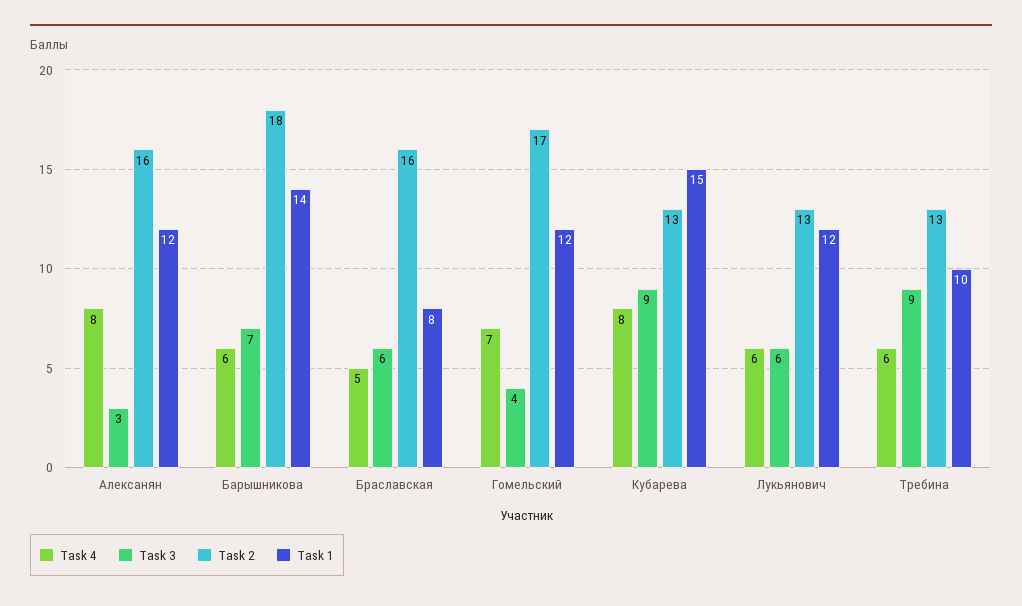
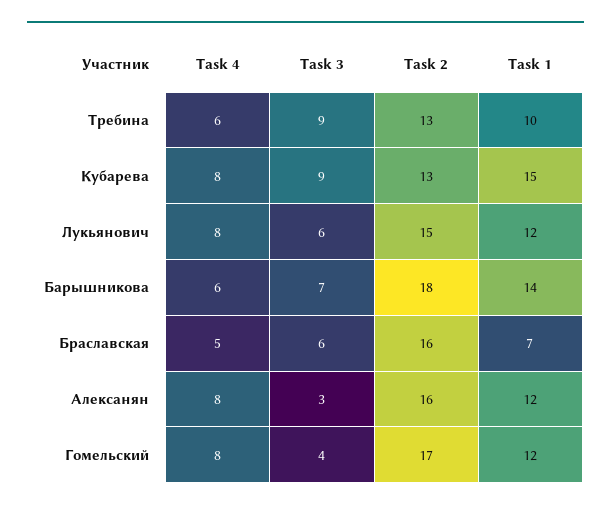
Task 1, Браславская: 8 -> 7
Task 4, Гомельский: 7 -> 8
Task 4, Лукьянович: 6 -> 8
Task 2, Лукьянович: 13 -> 15

